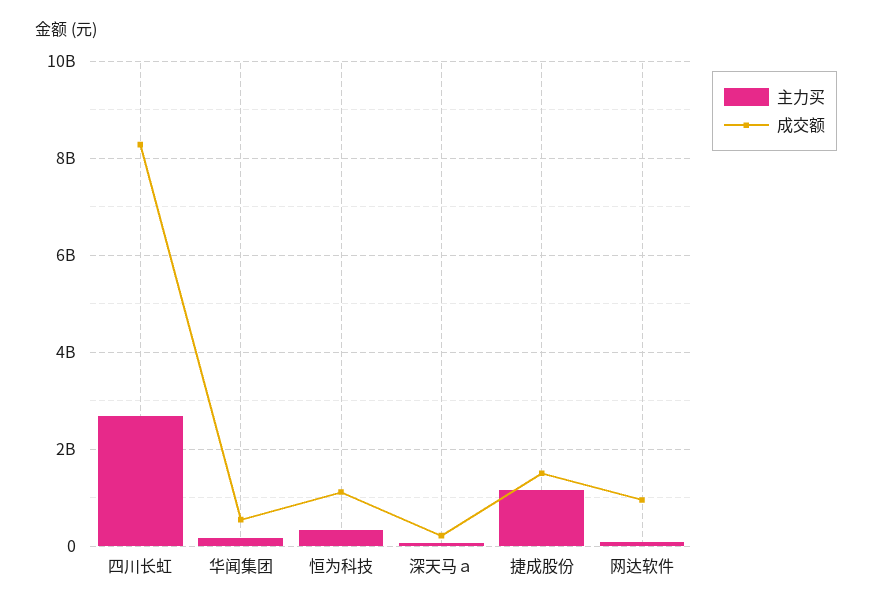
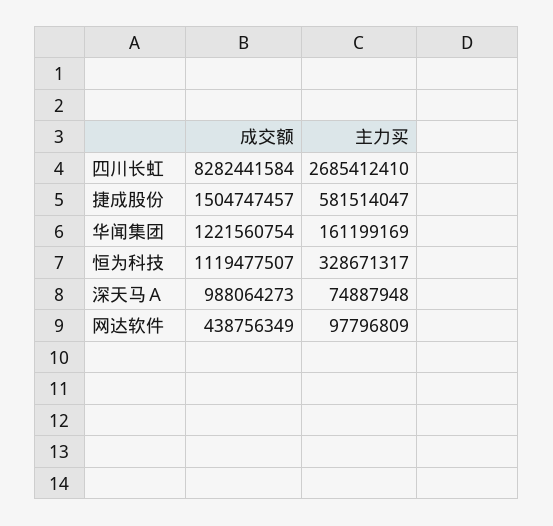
成交额, 华闻集团: 600000000 -> 1221560754
成交额, 深天马ａ: 200000000 -> 988064273
主力买, 捷成股份: 1200000000 -> 581514047
成交额, 网达软件: 1000000000 -> 438756349

